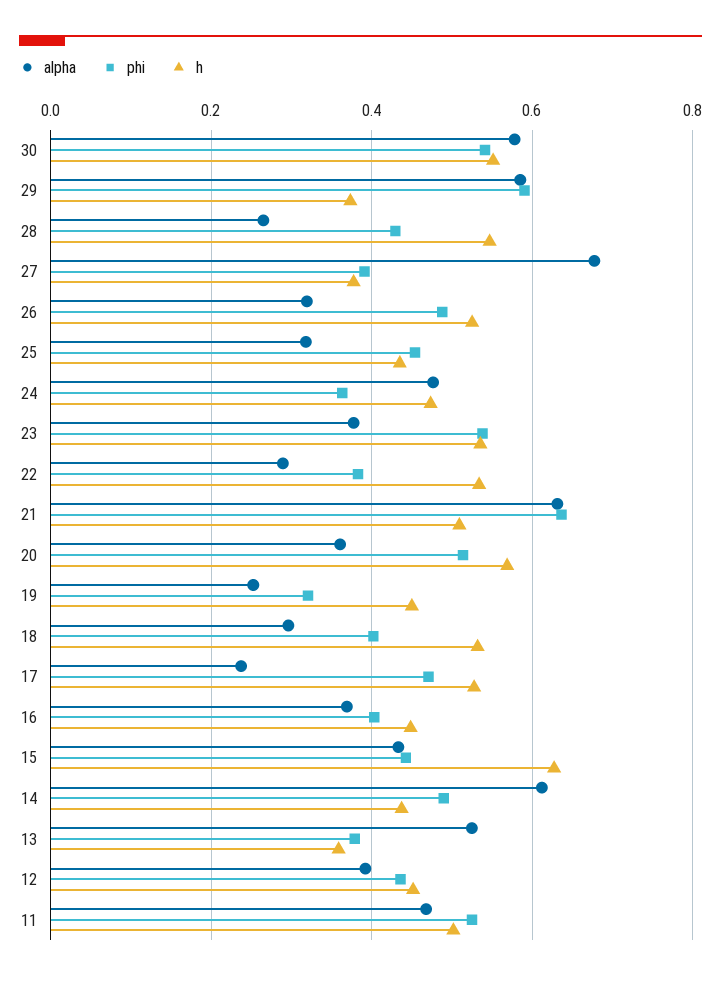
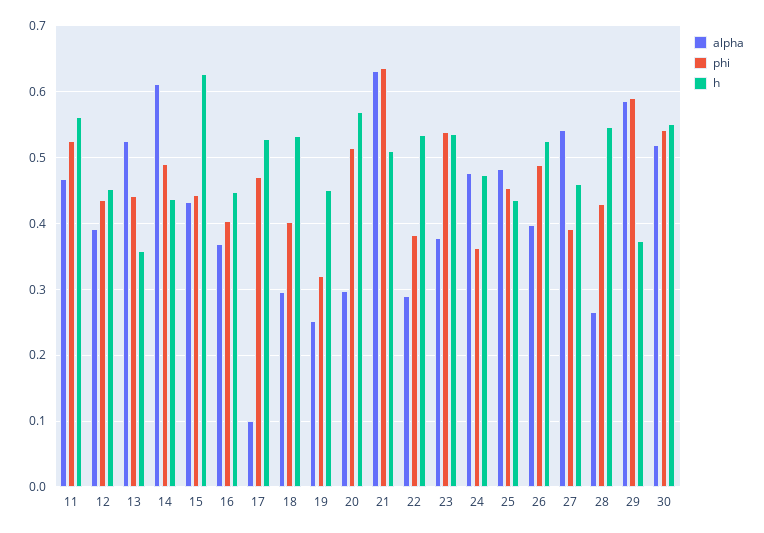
alpha, 30: 0.58 -> 0.52
alpha, 27: 0.68 -> 0.54
h, 27: 0.38 -> 0.46
alpha, 26: 0.32 -> 0.4
alpha, 25: 0.32 -> 0.48
alpha, 20: 0.36 -> 0.3
alpha, 17: 0.24 -> 0.1
phi, 13: 0.38 -> 0.44
h, 11: 0.5 -> 0.56

